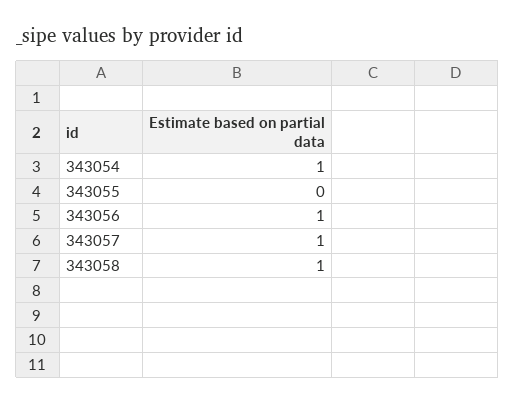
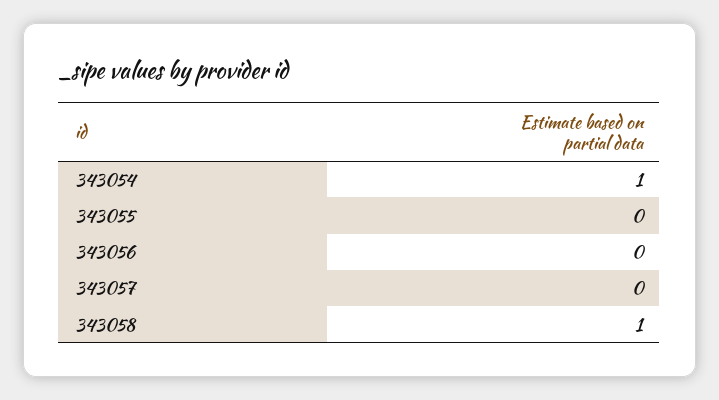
343056: 1 -> 0
343057: 1 -> 0

